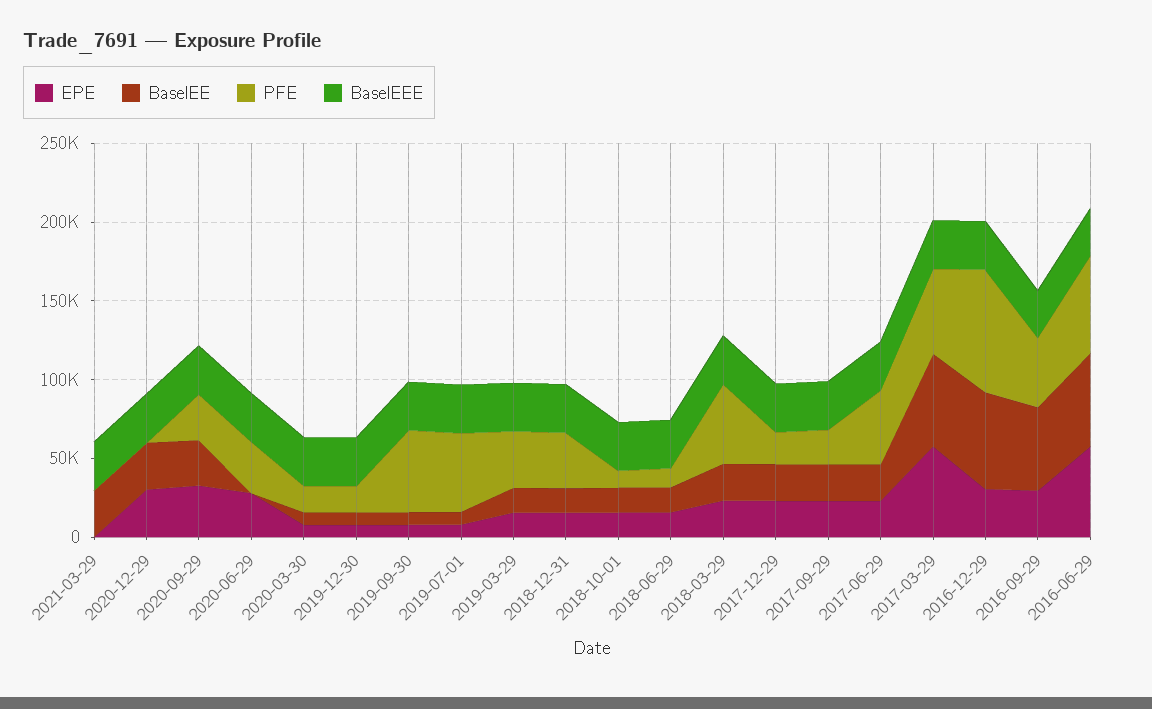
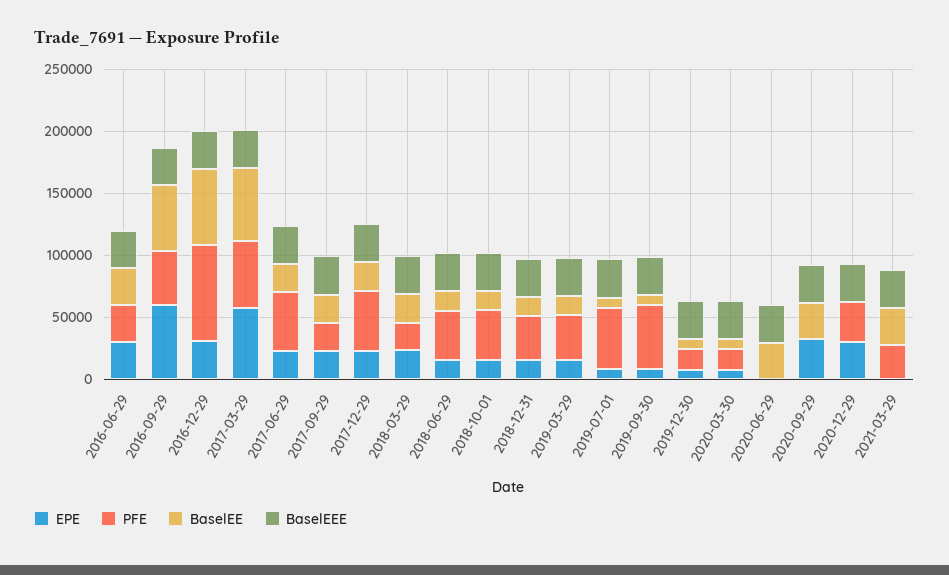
PFE, 2021-03-29: 0 -> 30000
BaselEE, 2020-12-29: 30000 -> 0
PFE, 2020-12-29: 0 -> 30000
PFE, 2020-09-29: 30000 -> 0
EPE, 2020-06-29: 30000 -> 0
BaselEE, 2020-06-29: 0 -> 30000
PFE, 2020-06-29: 30000 -> 0
PFE, 2018-10-01: 10000 -> 40000
PFE, 2018-06-29: 10000 -> 40000
PFE, 2018-03-29: 50000 -> 20000
PFE, 2017-12-29: 20000 -> 50000
EPE, 2016-09-29: 30000 -> 60000
EPE, 2016-06-29: 60000 -> 30000
BaselEE, 2016-06-29: 60000 -> 30000
PFE, 2016-06-29: 60000 -> 30000

